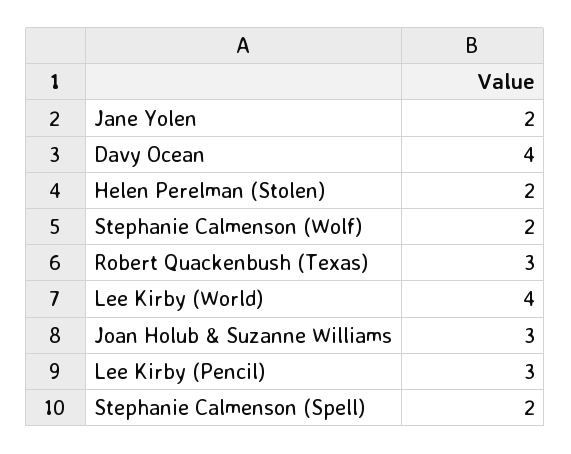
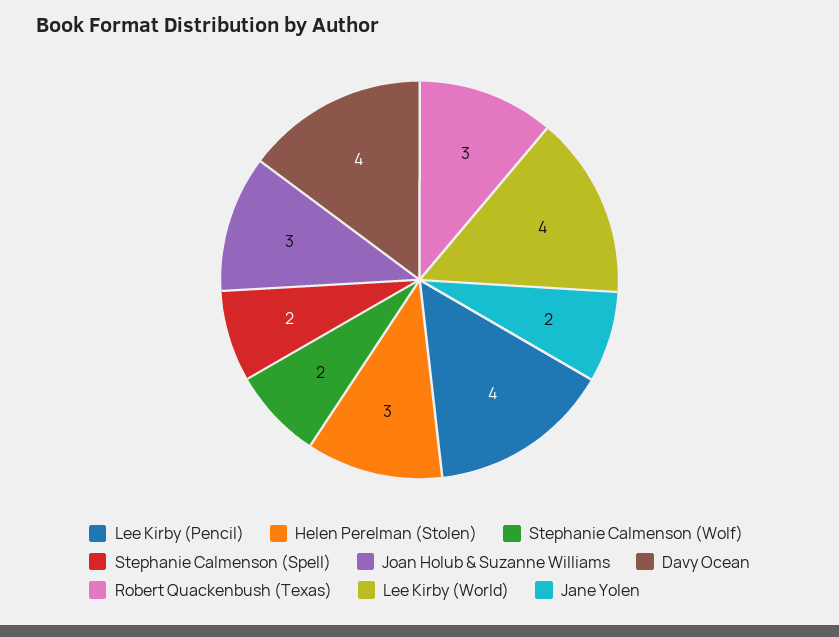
Helen Perelman (Stolen): 2 -> 3
Lee Kirby (Pencil): 3 -> 4

